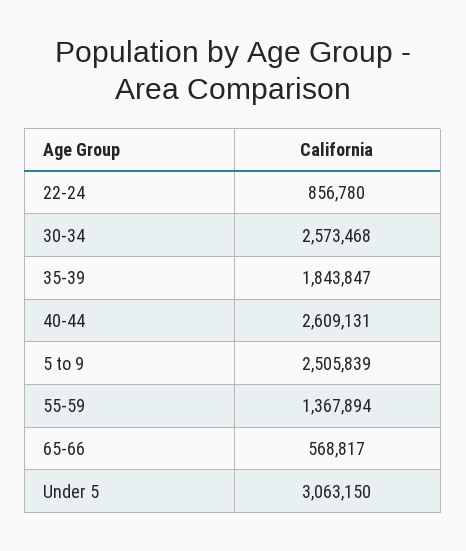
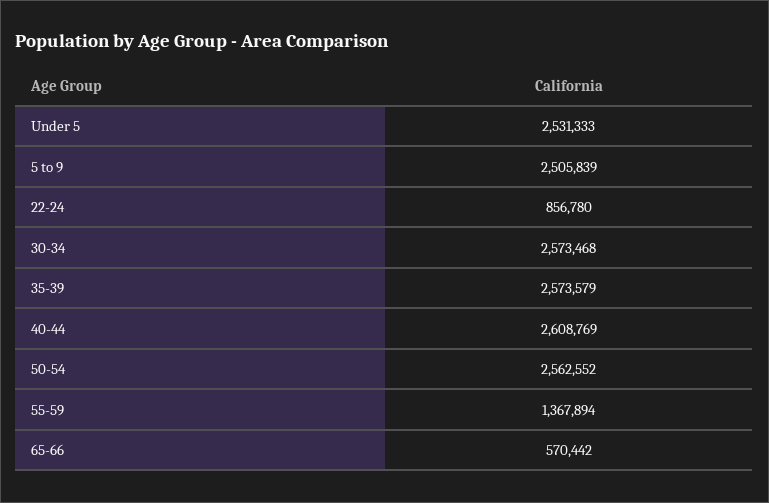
35-39: 1843847 -> 2573579
40-44: 2609131 -> 2608769
65-66: 568817 -> 570442
Under 5: 3063150 -> 2531333
50-54: none -> 2562552

